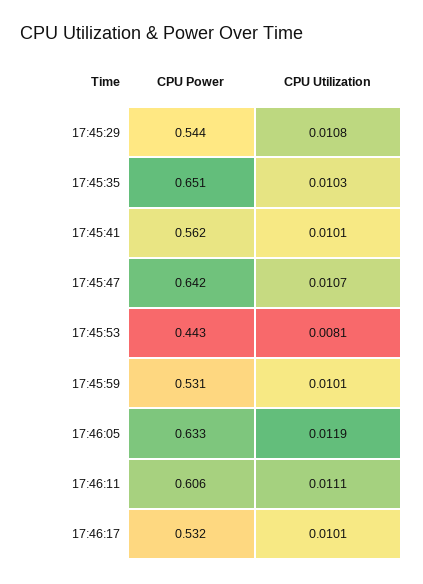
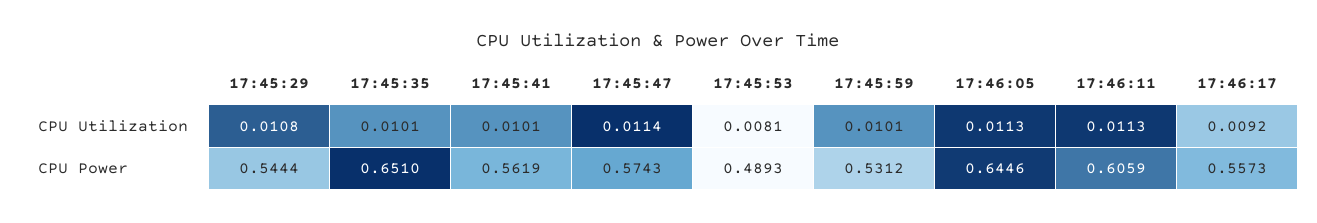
CPU Utilization, 17:45:35: 0.0103 -> 0.0101
CPU Power, 17:45:47: 0.642 -> 0.5743
CPU Utilization, 17:45:47: 0.0107 -> 0.0114
CPU Power, 17:45:53: 0.443 -> 0.4893
CPU Power, 17:46:05: 0.633 -> 0.6446
CPU Utilization, 17:46:05: 0.0119 -> 0.0113
CPU Utilization, 17:46:11: 0.0111 -> 0.0113
CPU Power, 17:46:17: 0.532 -> 0.5573
CPU Utilization, 17:46:17: 0.0101 -> 0.0092

